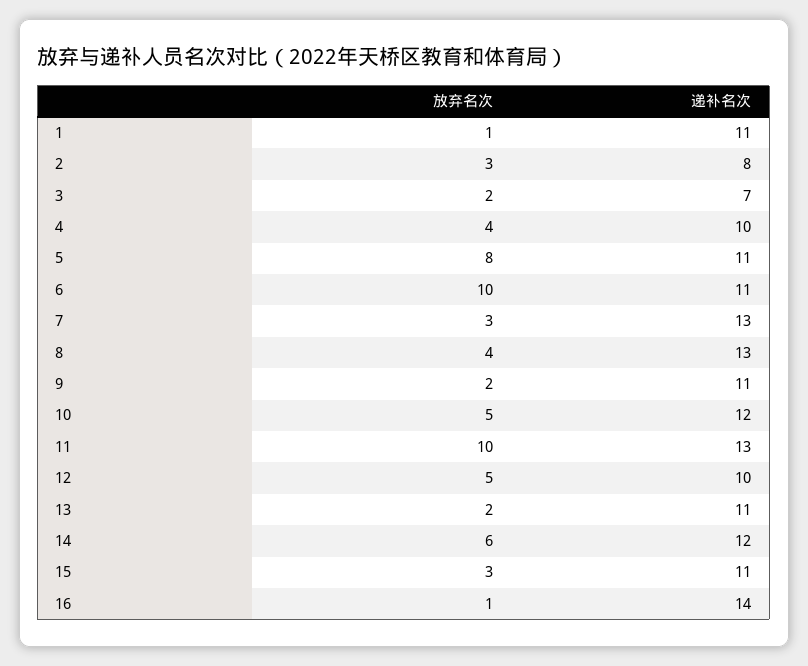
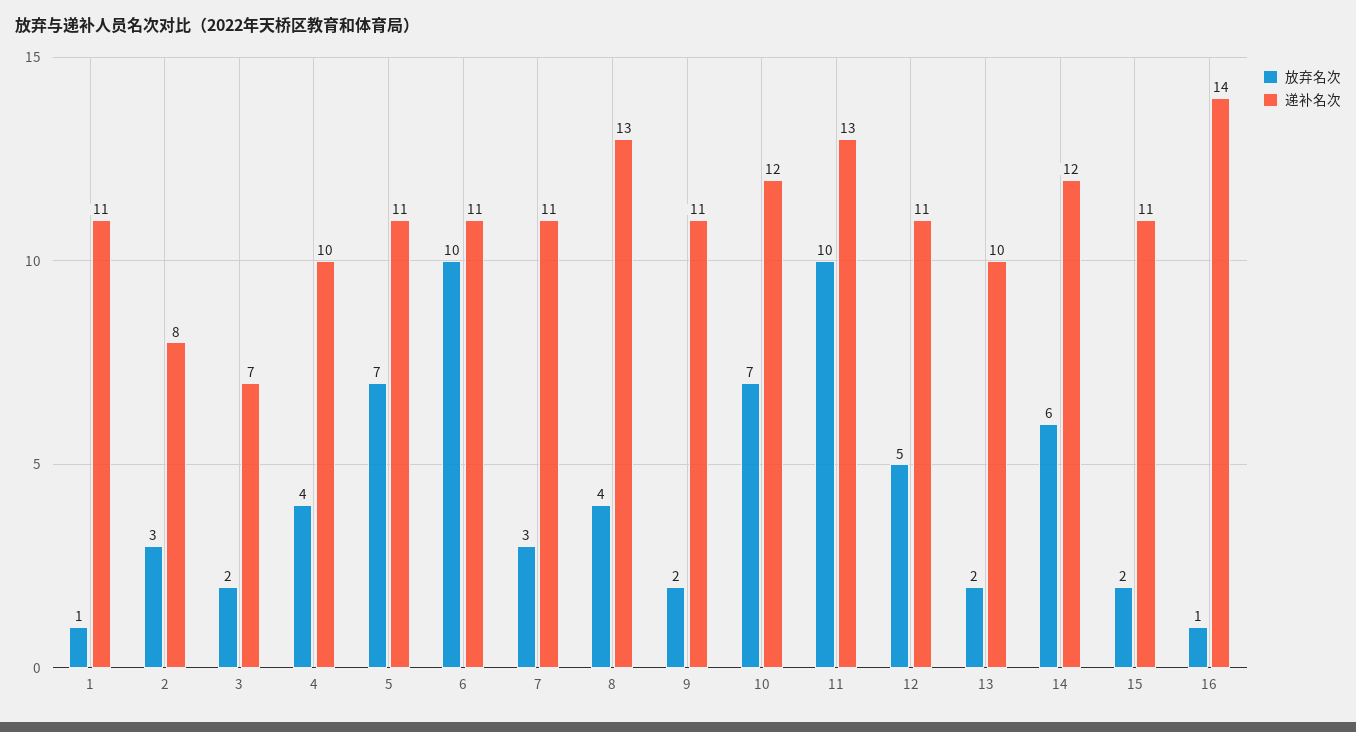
放弃名次, 5: 8 -> 7
递补名次, 7: 13 -> 11
放弃名次, 10: 5 -> 7
递补名次, 12: 10 -> 11
递补名次, 13: 11 -> 10
放弃名次, 15: 3 -> 2

